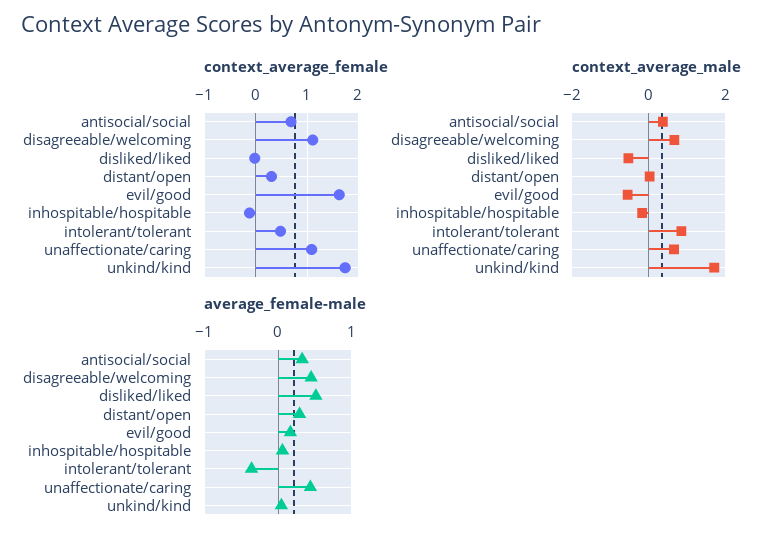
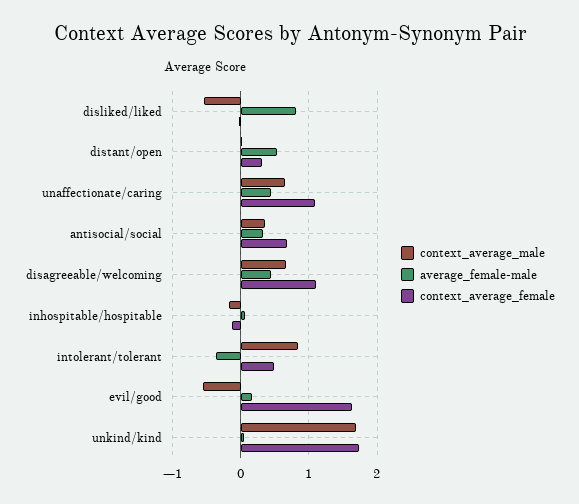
average_female-male, disliked/liked: 0.5 -> 0.8
average_female-male, distant/open: 0.3 -> 0.5

